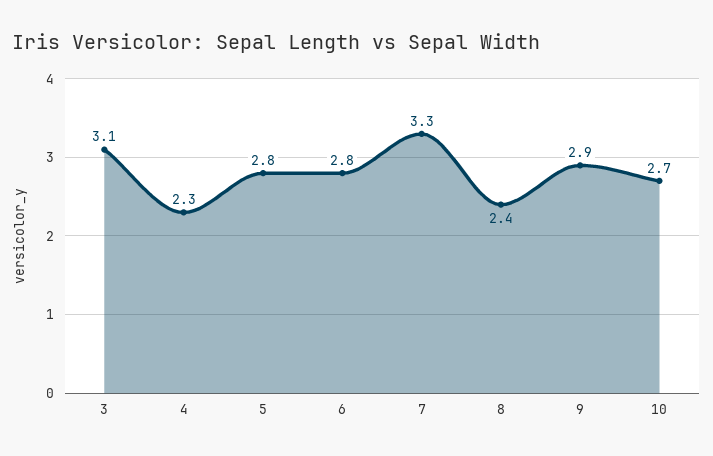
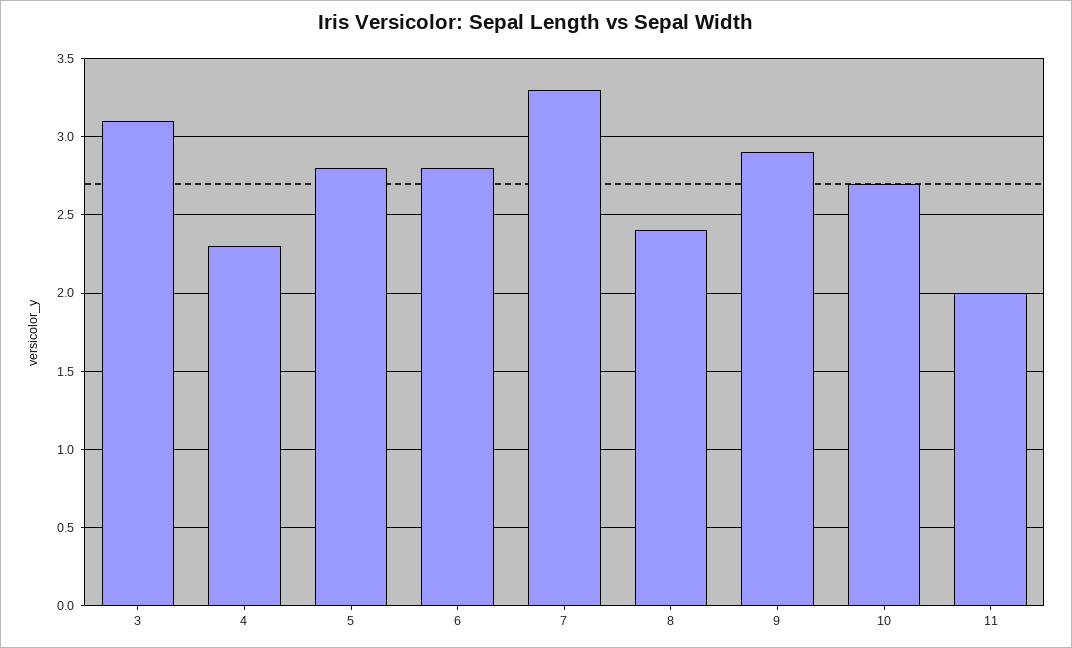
11: none -> 2

